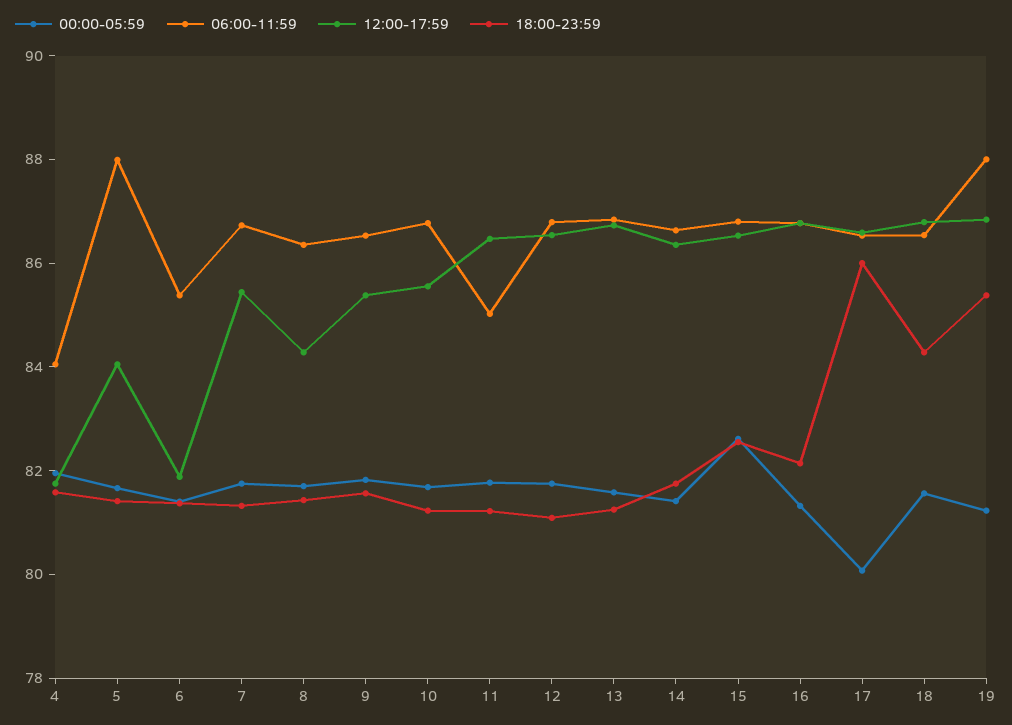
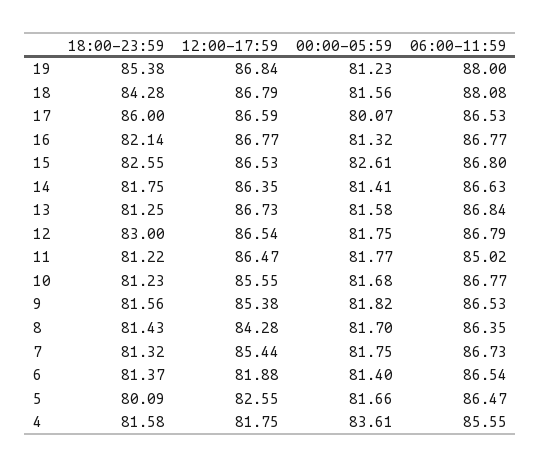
00:00-05:59, 4: 82 -> 83.61
06:00-11:59, 4: 84 -> 85.55
06:00-11:59, 5: 88 -> 86.47
12:00-17:59, 5: 84 -> 82.55
18:00-23:59, 5: 81.5 -> 80.09
06:00-11:59, 6: 85.5 -> 86.54
18:00-23:59, 12: 81 -> 83
06:00-11:59, 18: 86.5 -> 88.08

